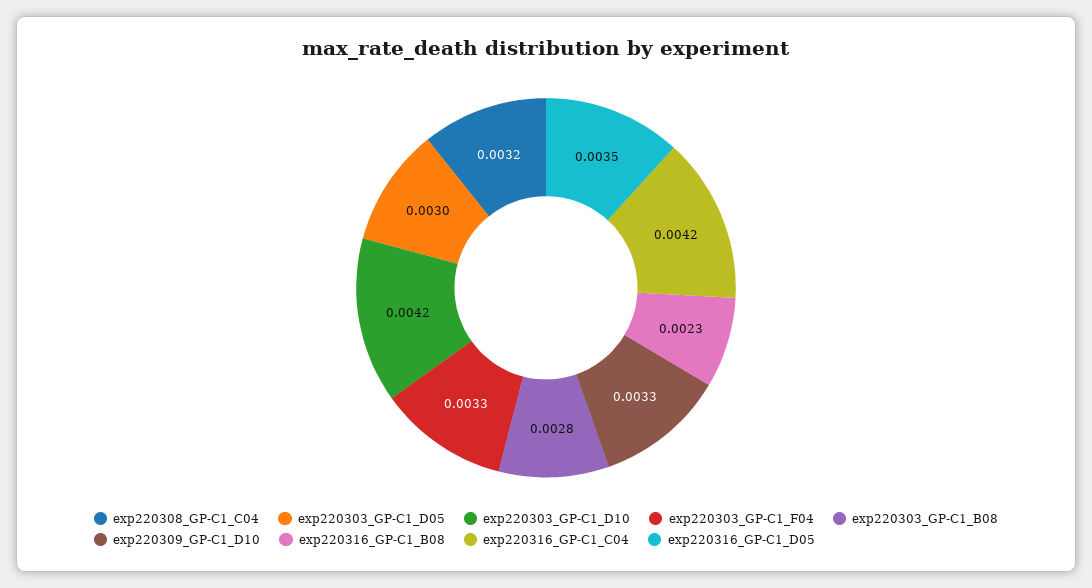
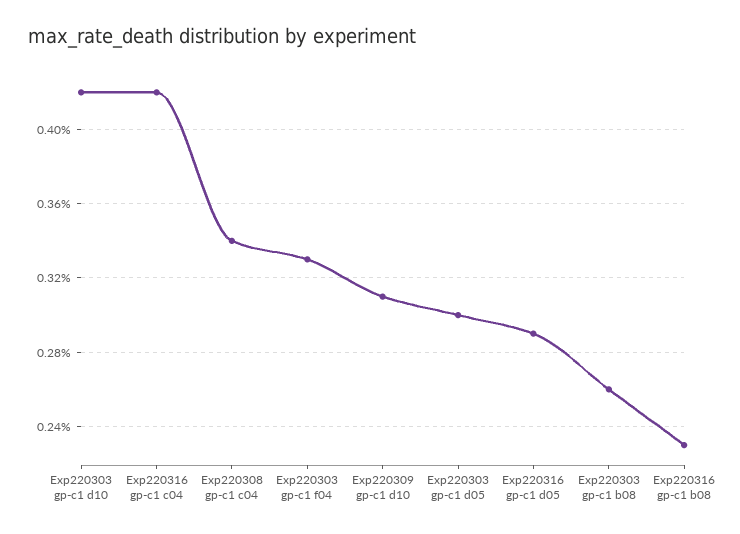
exp220308_GP-C1_C04: 0.0032 -> 0.0034
exp220303_GP-C1_B08: 0.0028 -> 0.0026
exp220309_GP-C1_D10: 0.0033 -> 0.0031
exp220316_GP-C1_D05: 0.0035 -> 0.0029

